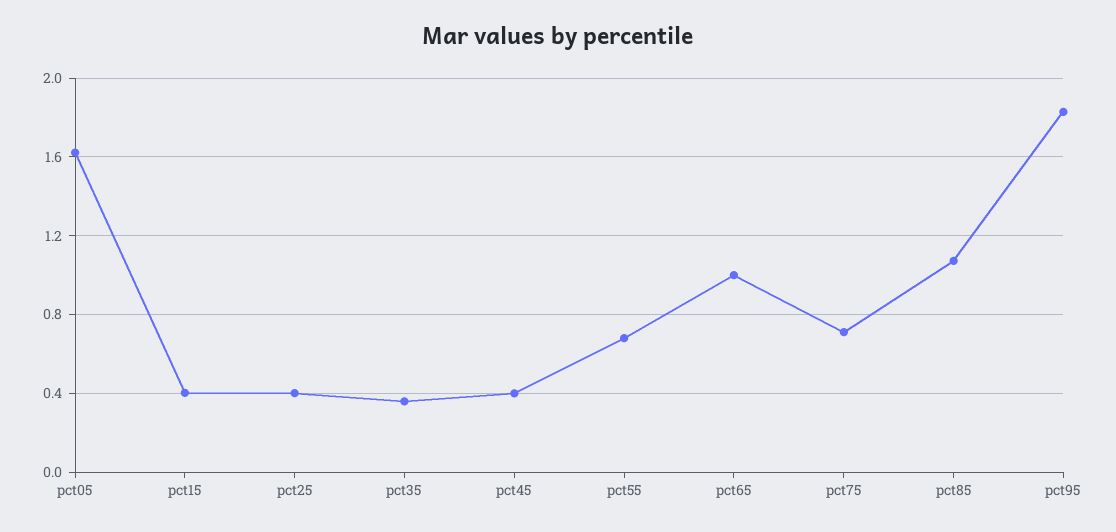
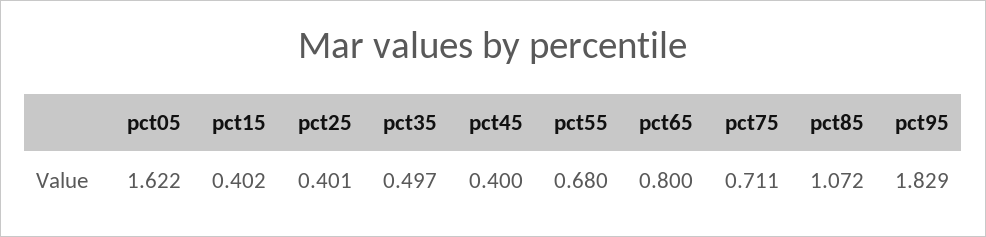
pct35: 0.35 -> 0.497
pct65: 1 -> 0.8

